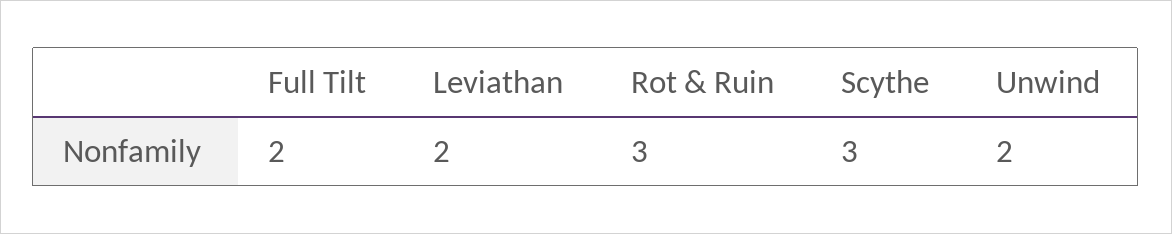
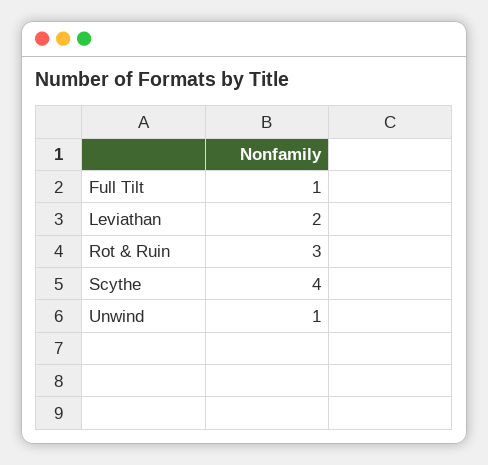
Full Tilt: 2 -> 1
Scythe: 3 -> 4
Unwind: 2 -> 1

